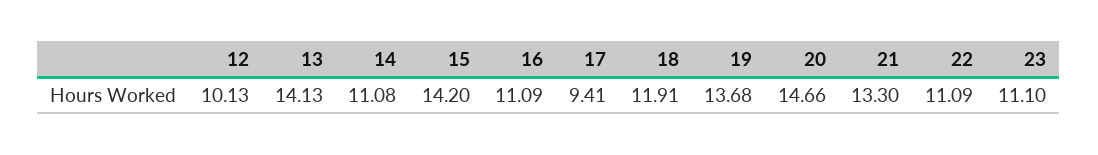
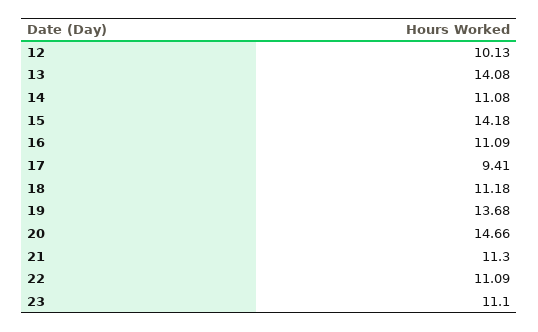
13: 14.13 -> 14.08
15: 14.2 -> 14.18
18: 11.91 -> 11.18
21: 13.3 -> 11.3

